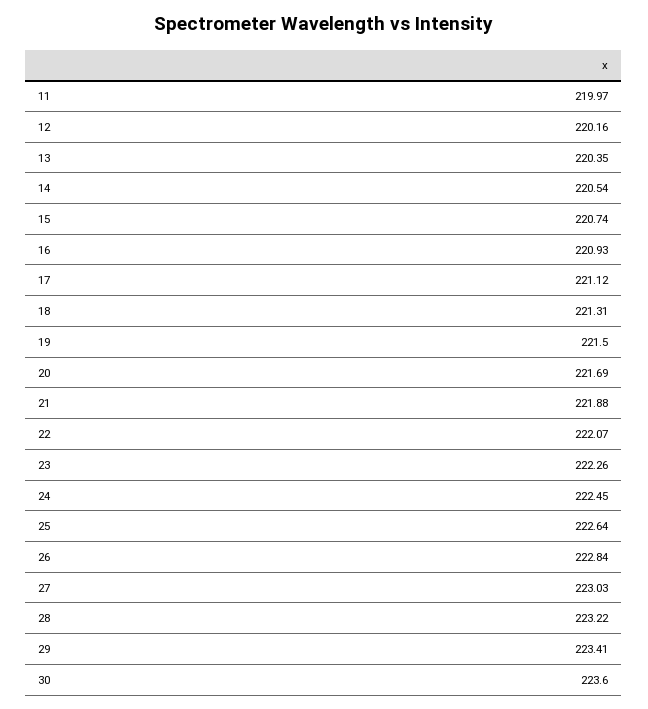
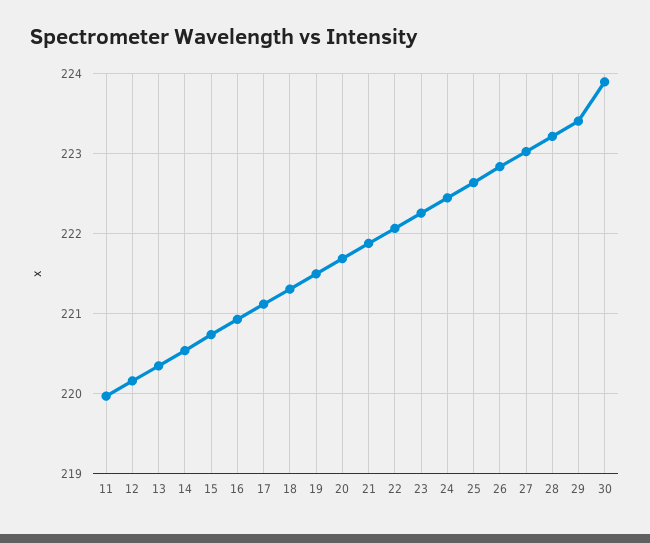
30: 223.6 -> 223.9

